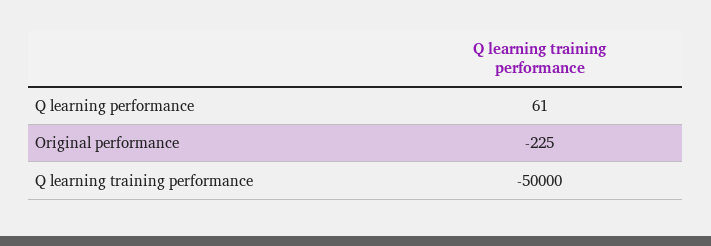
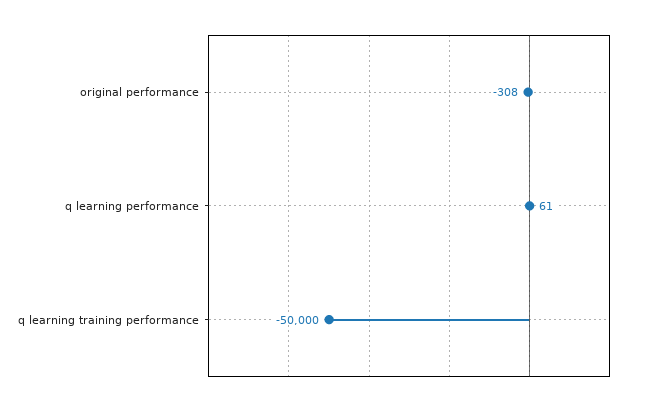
Original performance: -225 -> -308

